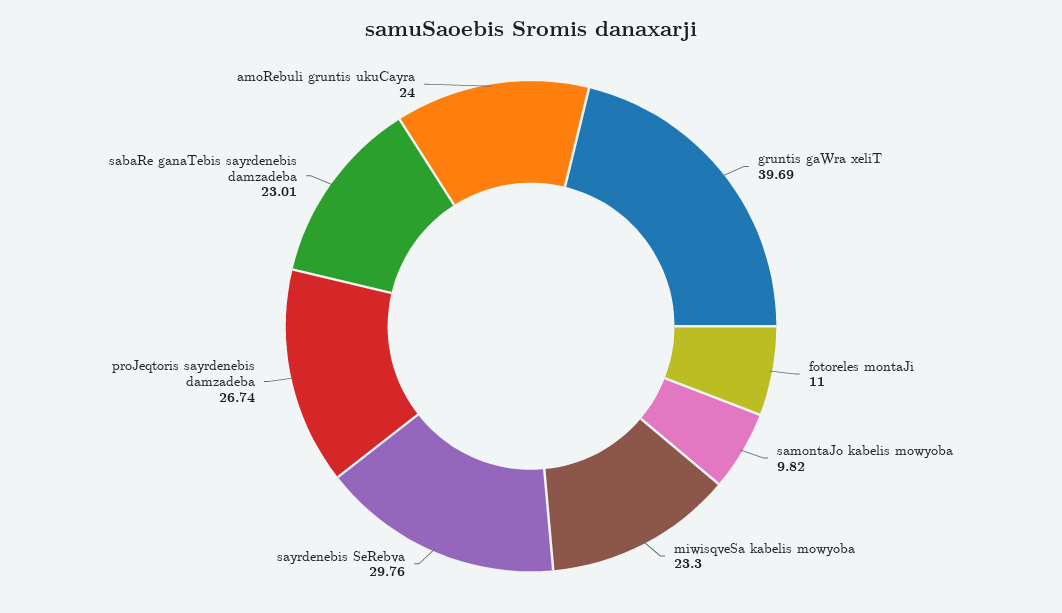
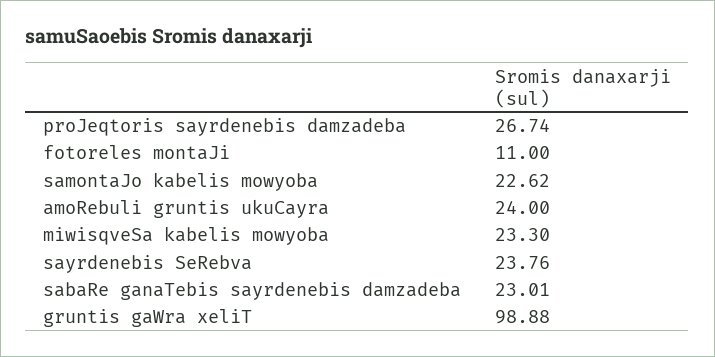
gruntis gaWra xeliT: 39.69 -> 98.88
samontaJo kabelis mowyoba: 9.82 -> 22.62
sayrdenebis SeRebva: 29.76 -> 23.76

